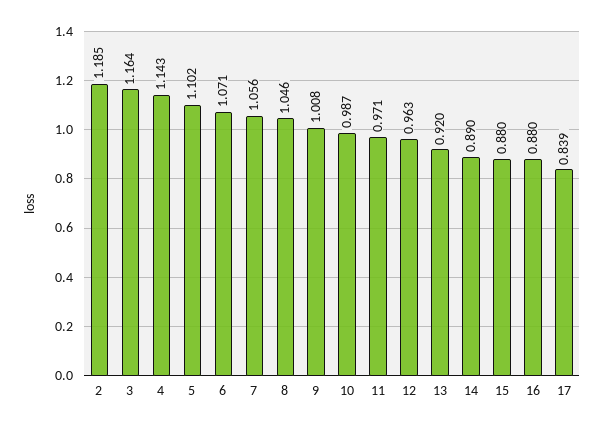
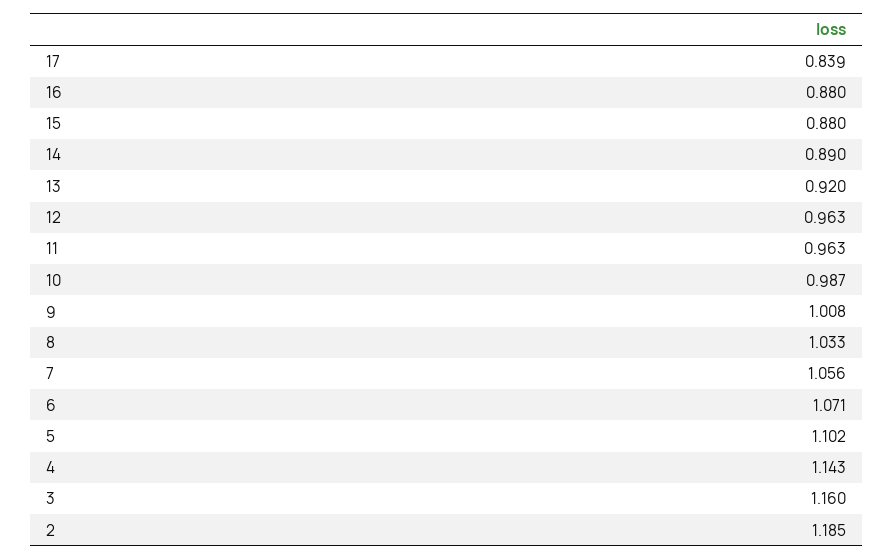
3: 1.164 -> 1.16
8: 1.046 -> 1.033
11: 0.971 -> 0.963

